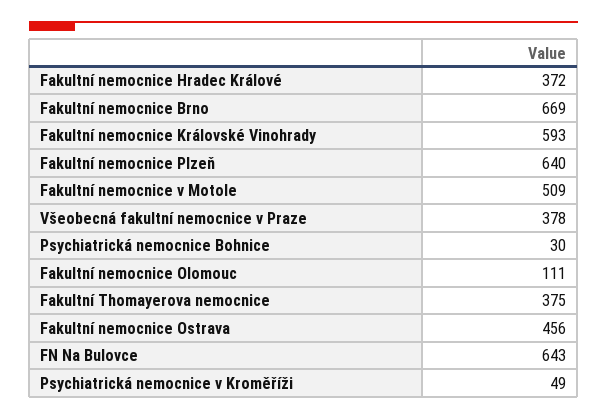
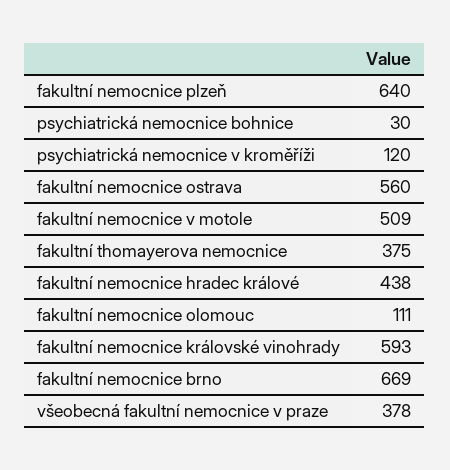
Fakultní nemocnice Hradec Králové: 372 -> 438
Fakultní nemocnice Ostrava: 456 -> 560
FN Na Bulovce: 643 -> none
Psychiatrická nemocnice v Kroměříži: 49 -> 120

